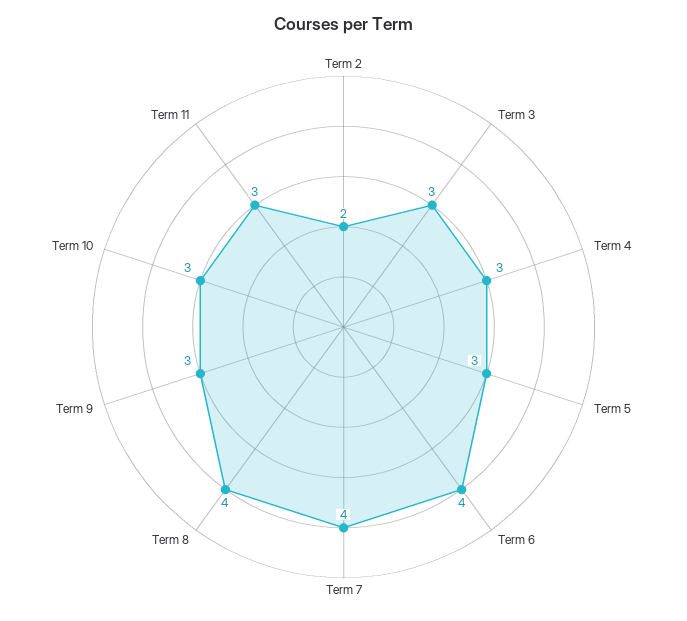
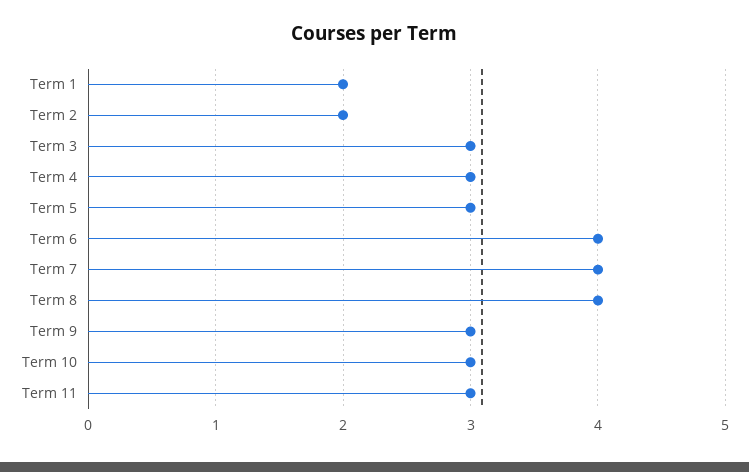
Term 1: none -> 2

